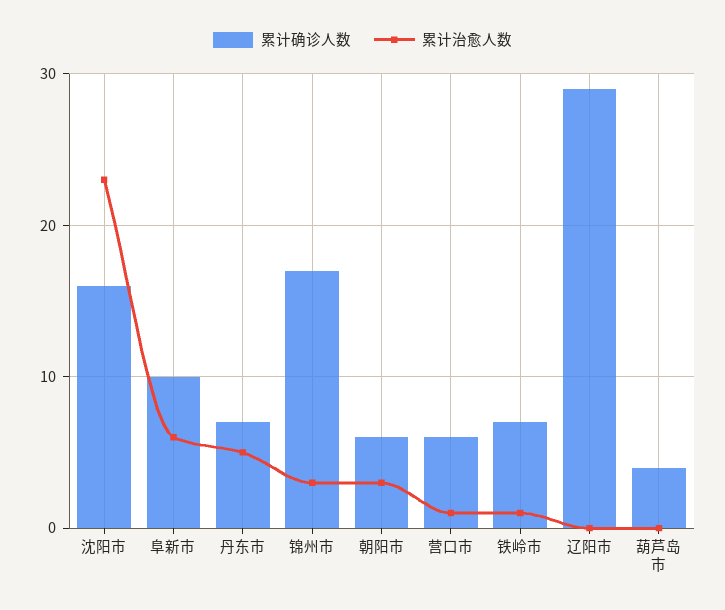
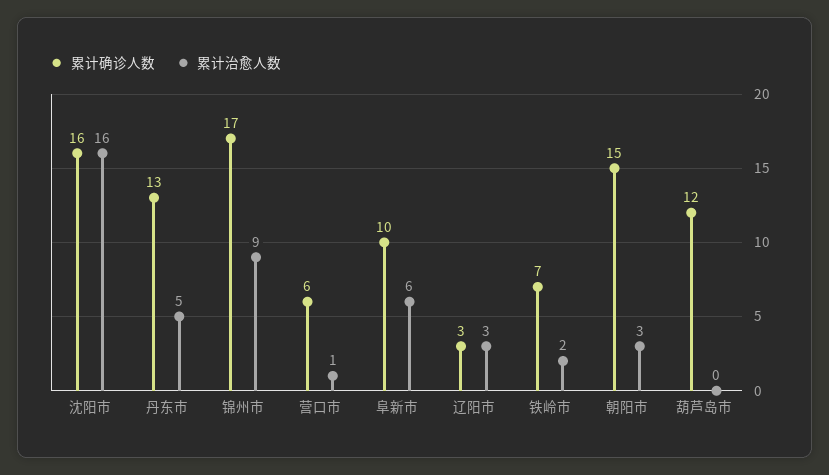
累计治愈人数, 沈阳市: 23 -> 16
累计确诊人数, 丹东市: 7 -> 13
累计治愈人数, 锦州市: 3 -> 9
累计确诊人数, 朝阳市: 6 -> 15
累计治愈人数, 铁岭市: 1 -> 2
累计确诊人数, 辽阳市: 29 -> 3
累计治愈人数, 辽阳市: 0 -> 3
累计确诊人数, 葫芦岛市: 4 -> 12

